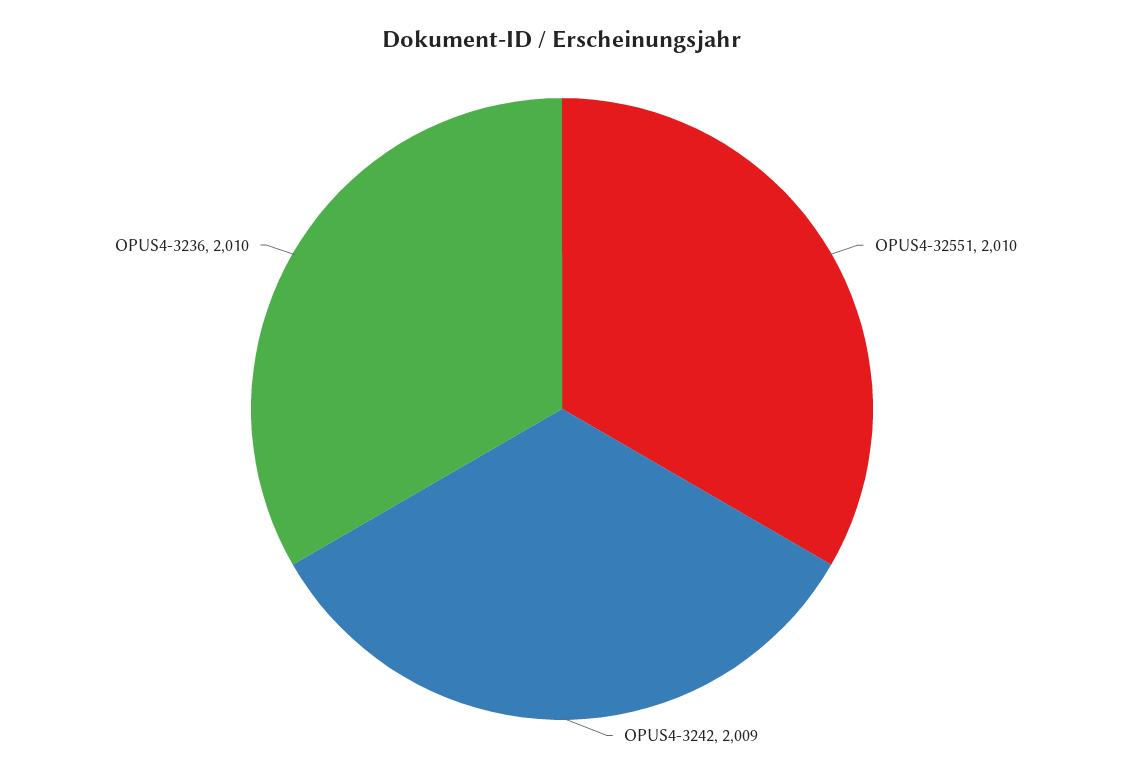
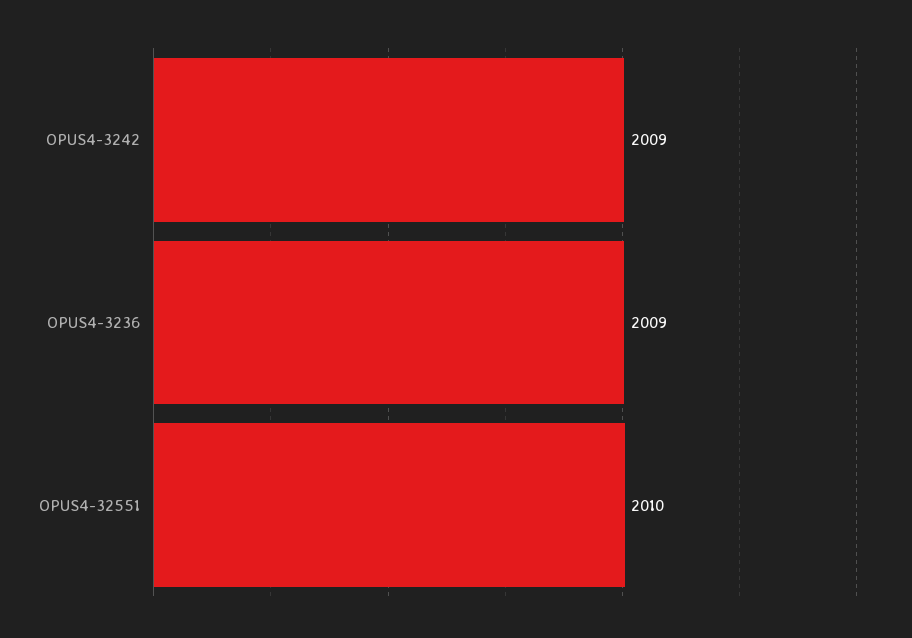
OPUS4-3236: 2010 -> 2009

